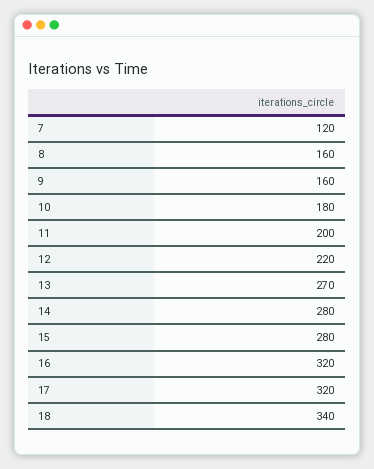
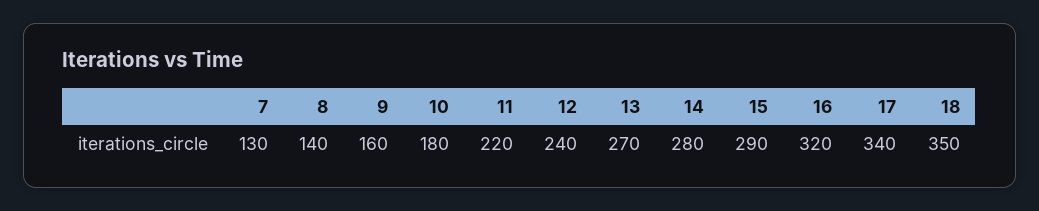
7: 120 -> 130
8: 160 -> 140
11: 200 -> 220
12: 220 -> 240
15: 280 -> 290
17: 320 -> 340
18: 340 -> 350

